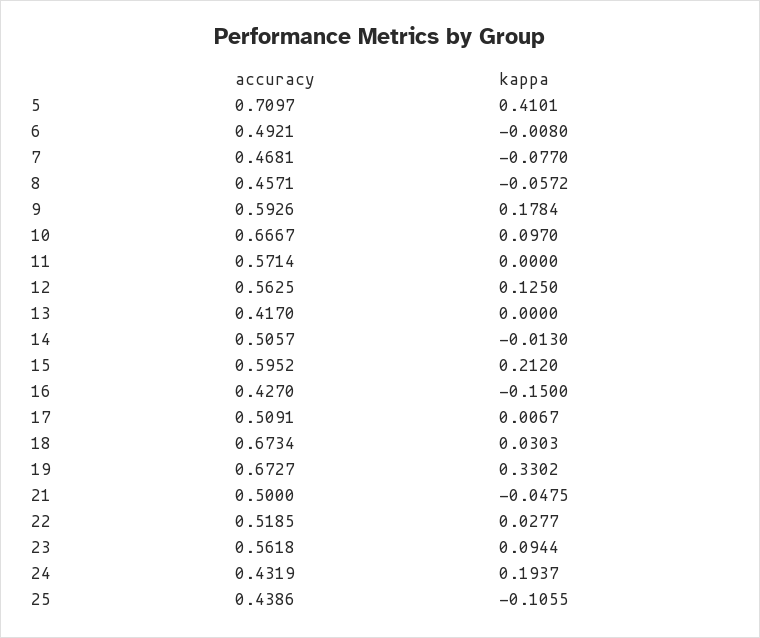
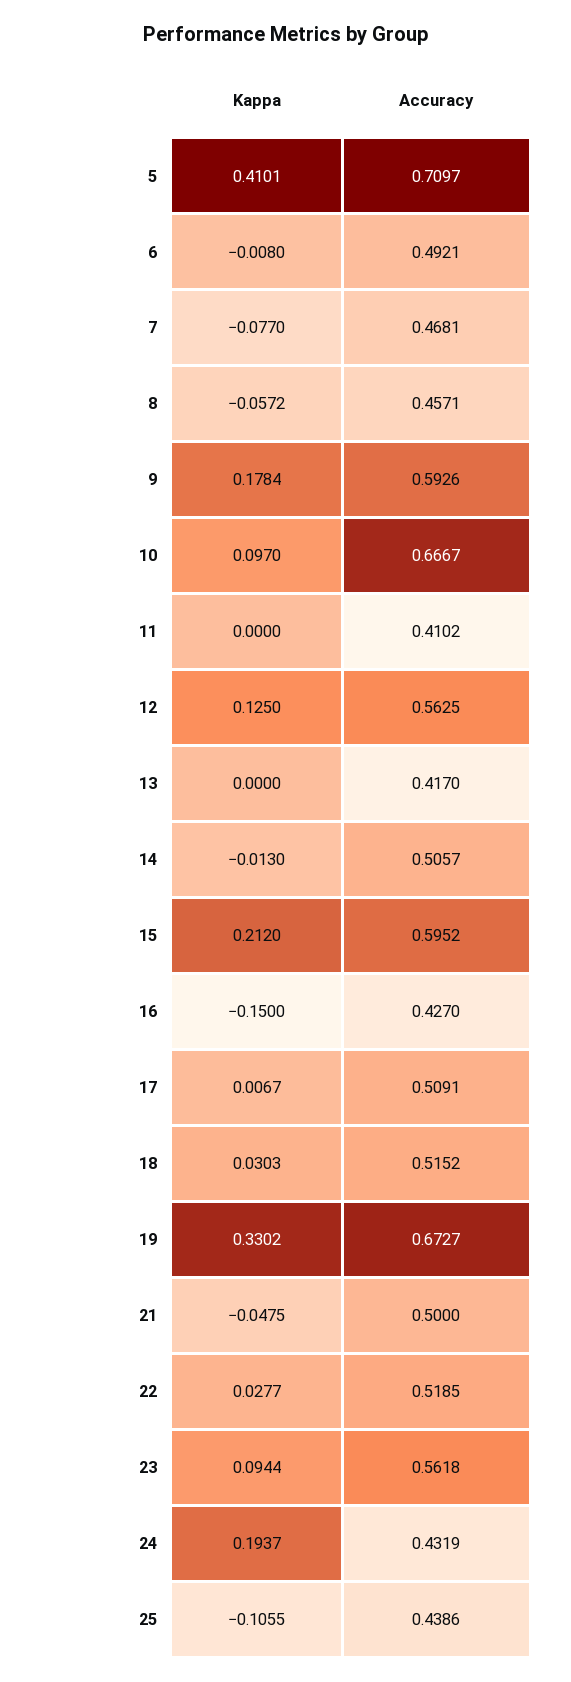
accuracy, 11: 0.5714 -> 0.4102
accuracy, 18: 0.6734 -> 0.5152

